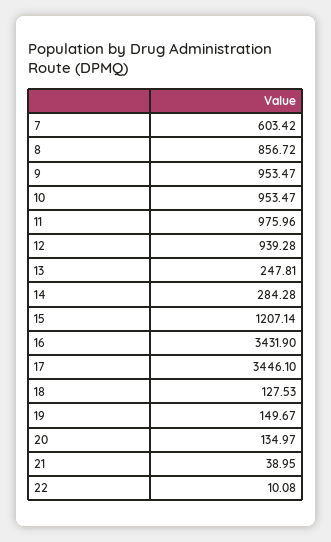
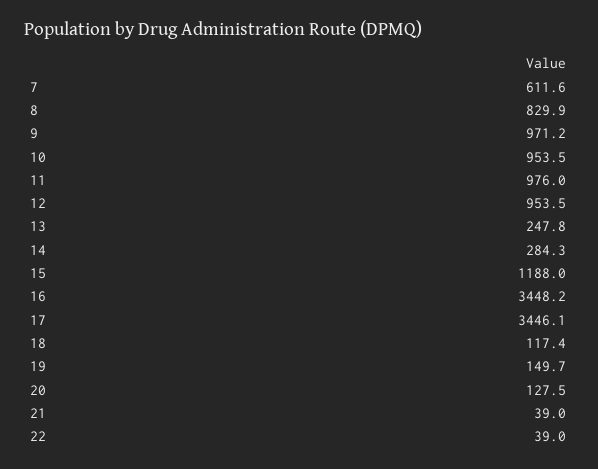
7: 603.42 -> 611.6
8: 856.72 -> 829.9
9: 953.47 -> 971.2
12: 939.28 -> 953.5
15: 1207.14 -> 1188
16: 3431.9 -> 3448.2
18: 127.53 -> 117.4
20: 134.97 -> 127.5
22: 10.08 -> 39

